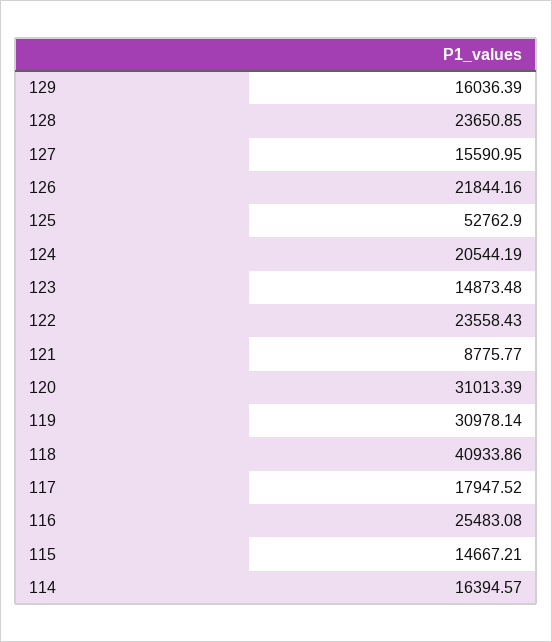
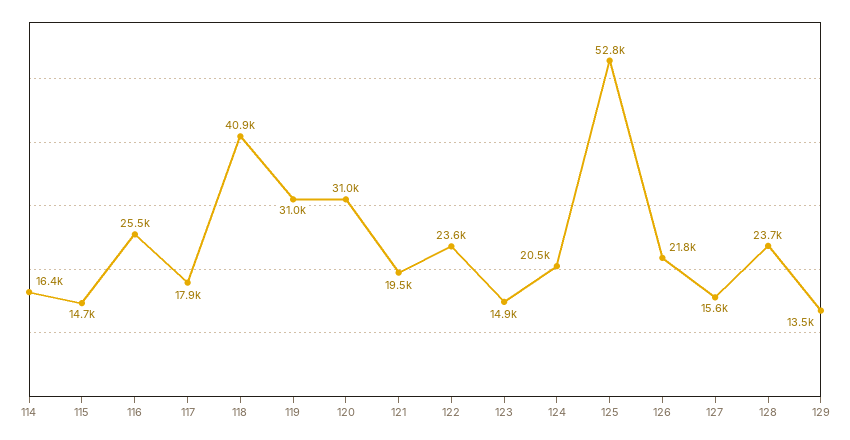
129: 16036.39 -> 13500
121: 8775.77 -> 19500

